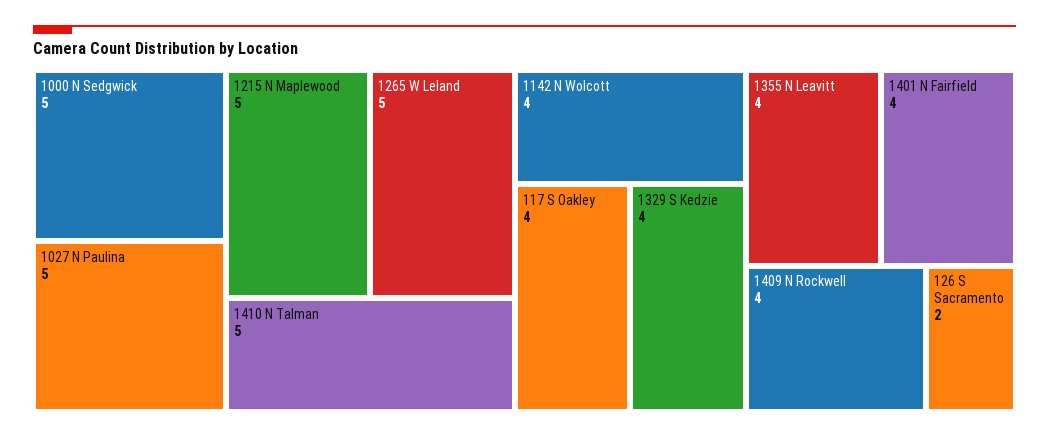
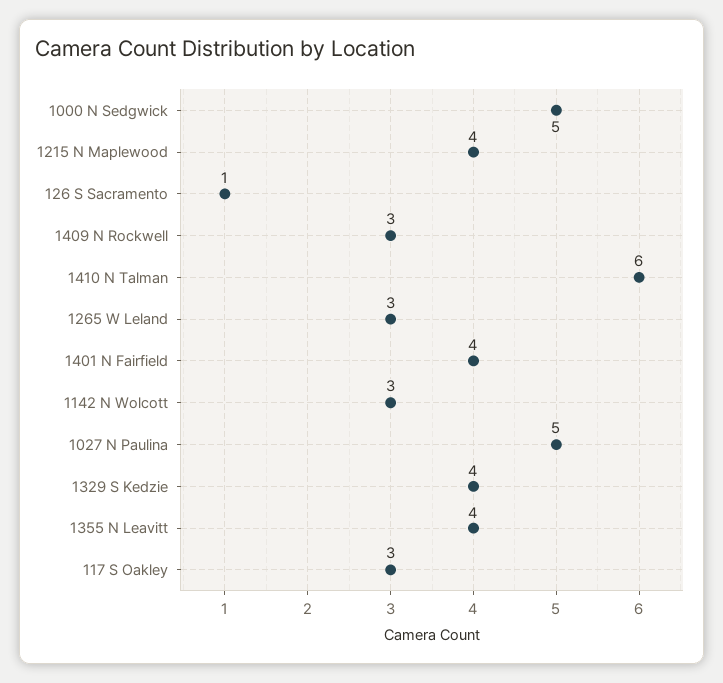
1215 N Maplewood: 5 -> 4
1265 W Leland: 5 -> 3
1410 N Talman: 5 -> 6
1142 N Wolcott: 4 -> 3
117 S Oakley: 4 -> 3
1409 N Rockwell: 4 -> 3
126 S Sacramento: 2 -> 1

